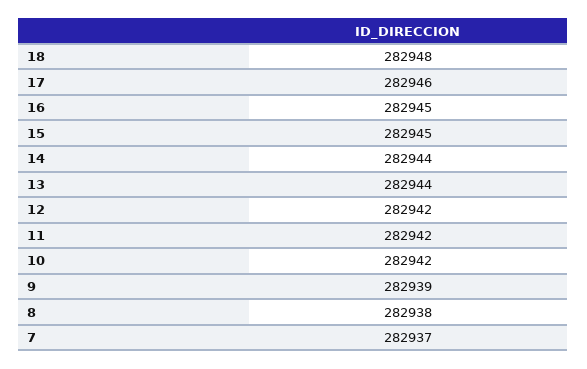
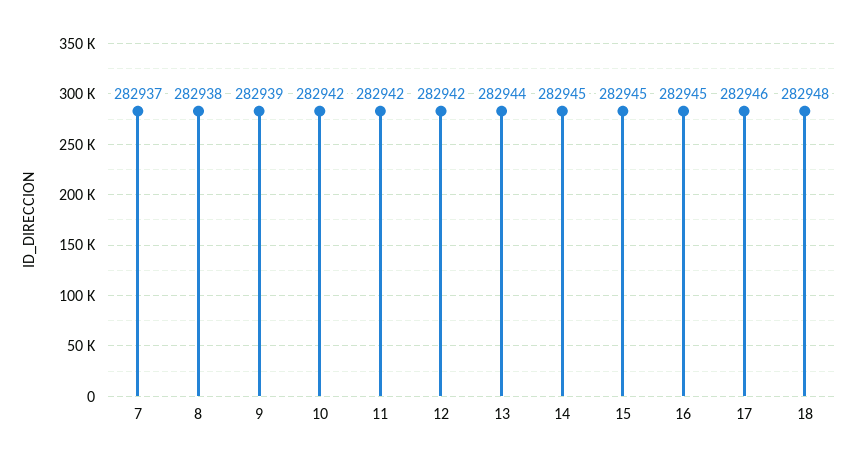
14: 282944 -> 282945

